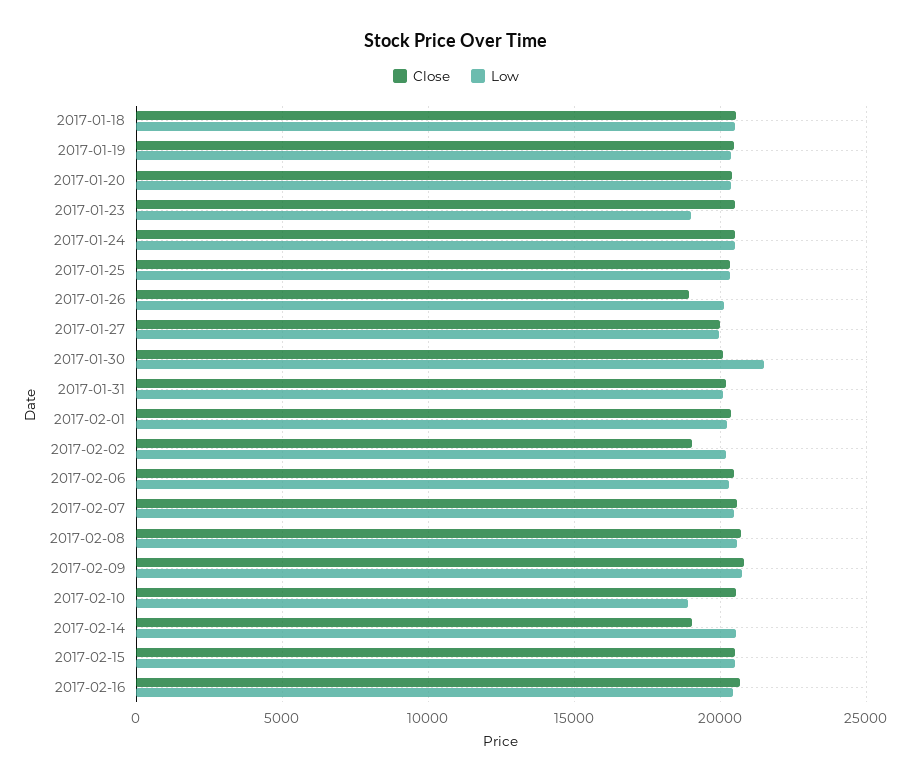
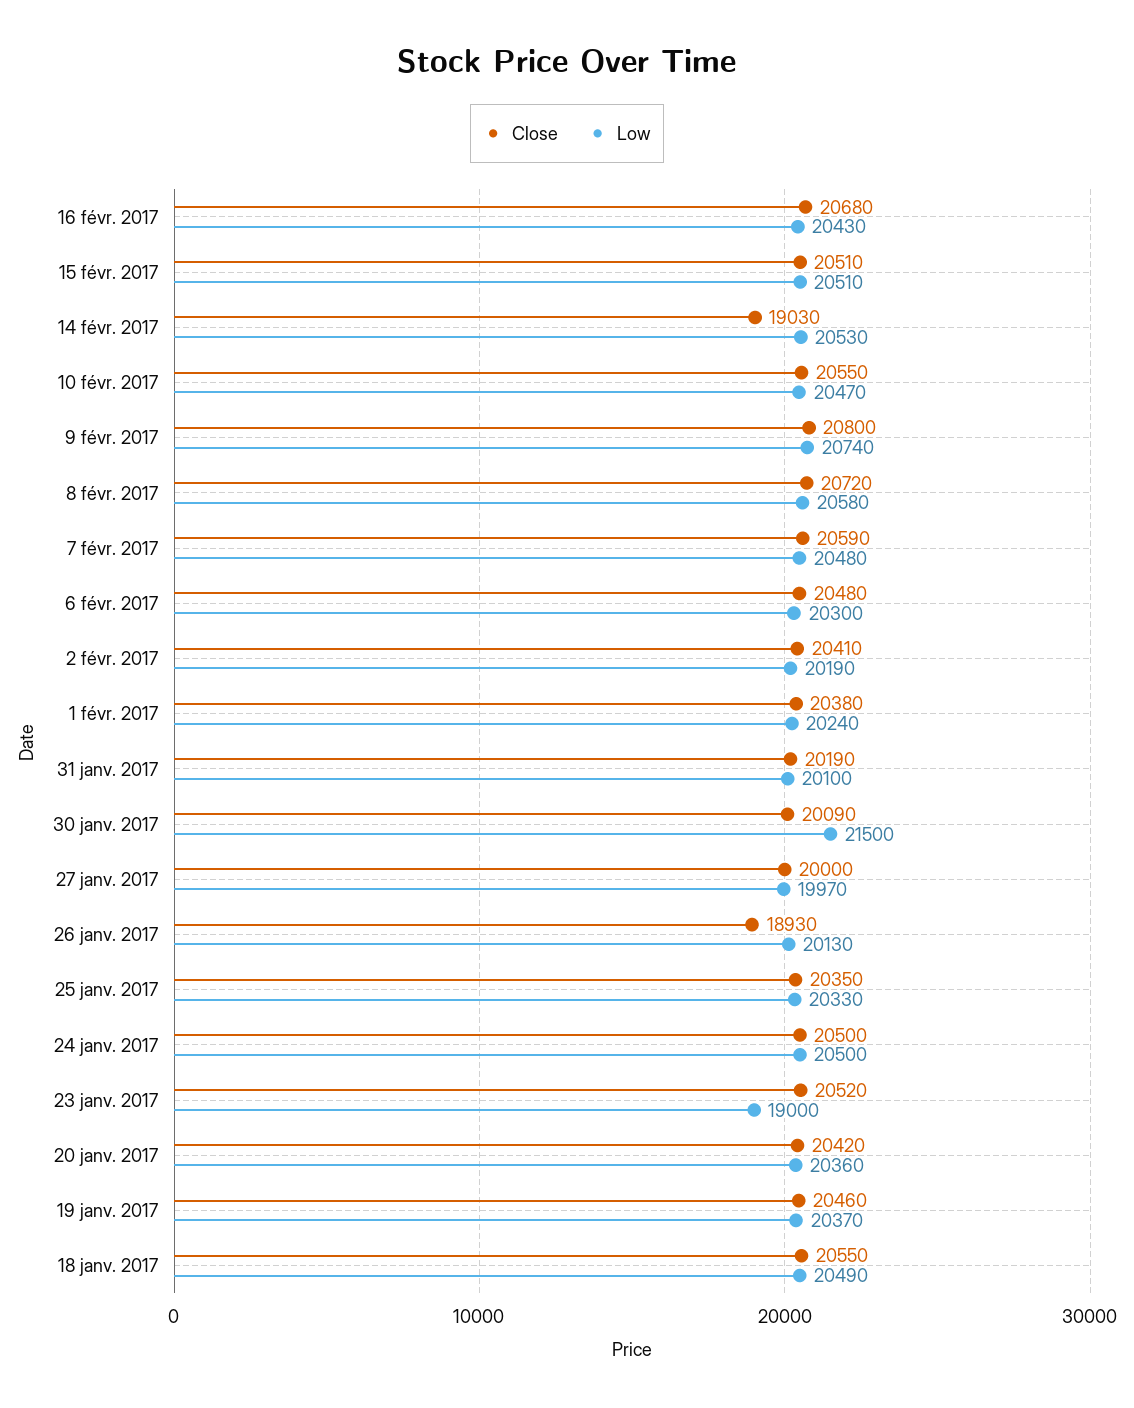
Close, 2017-02-02: 19000 -> 20410
Low, 2017-02-10: 19000 -> 20470

